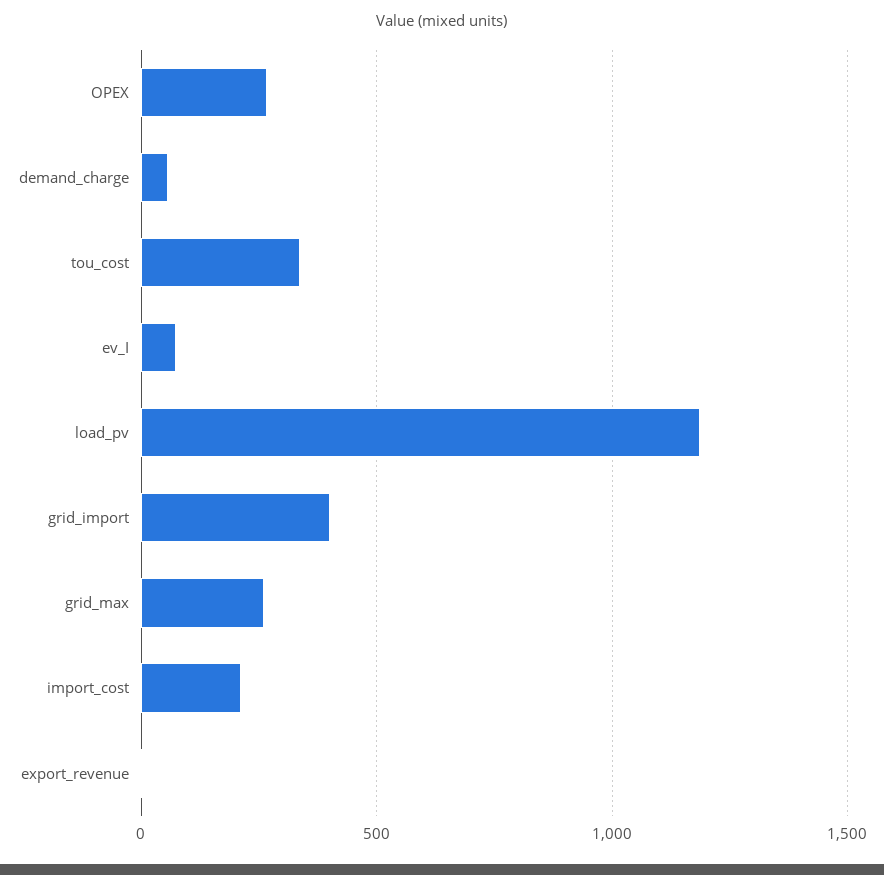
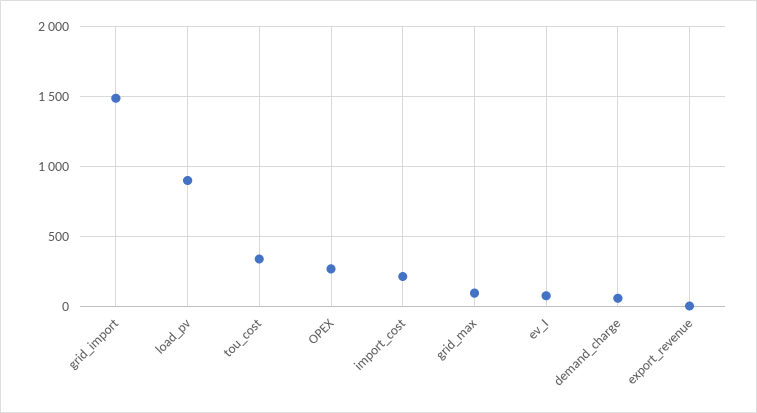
load_pv: 1200 -> 900
grid_import: 400 -> 1500
grid_max: 250 -> 100

